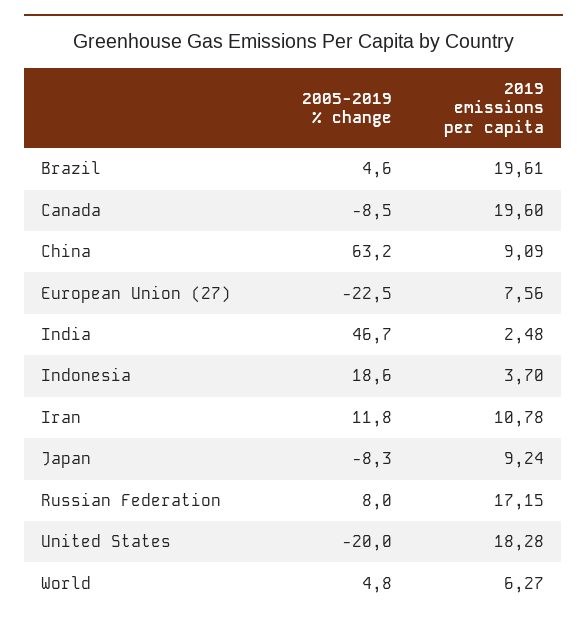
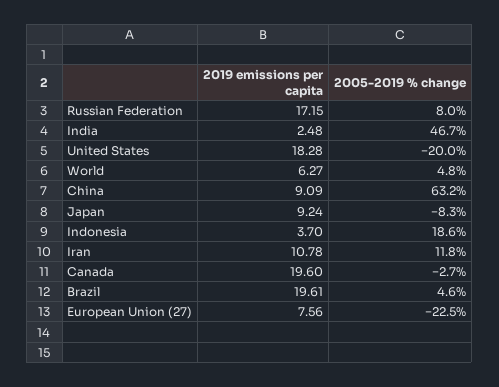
2005-2019 % change, Canada: -8.5 -> -2.7

